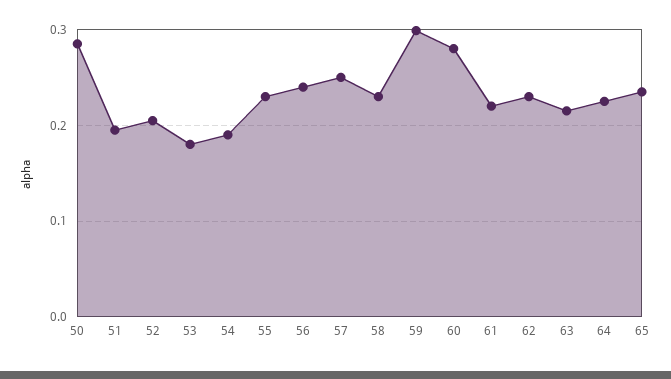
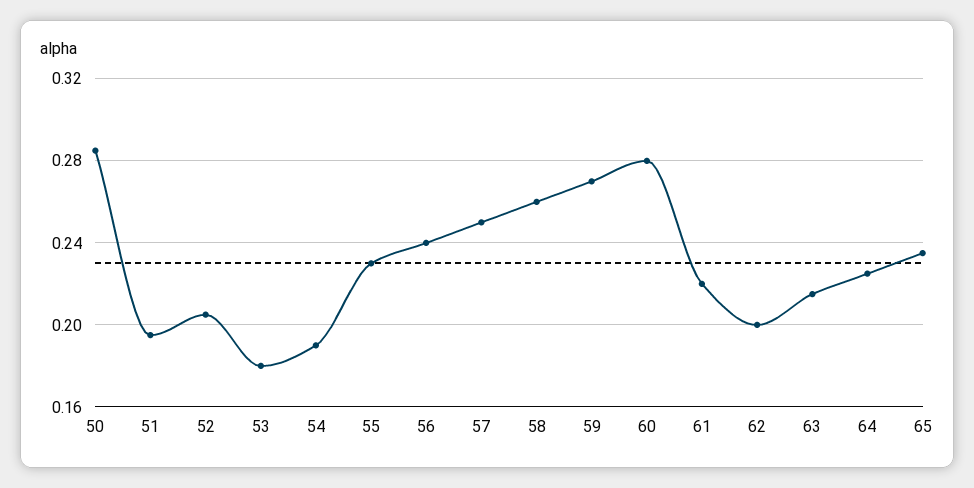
58: 0.23 -> 0.26
59: 0.3 -> 0.27
62: 0.23 -> 0.2

